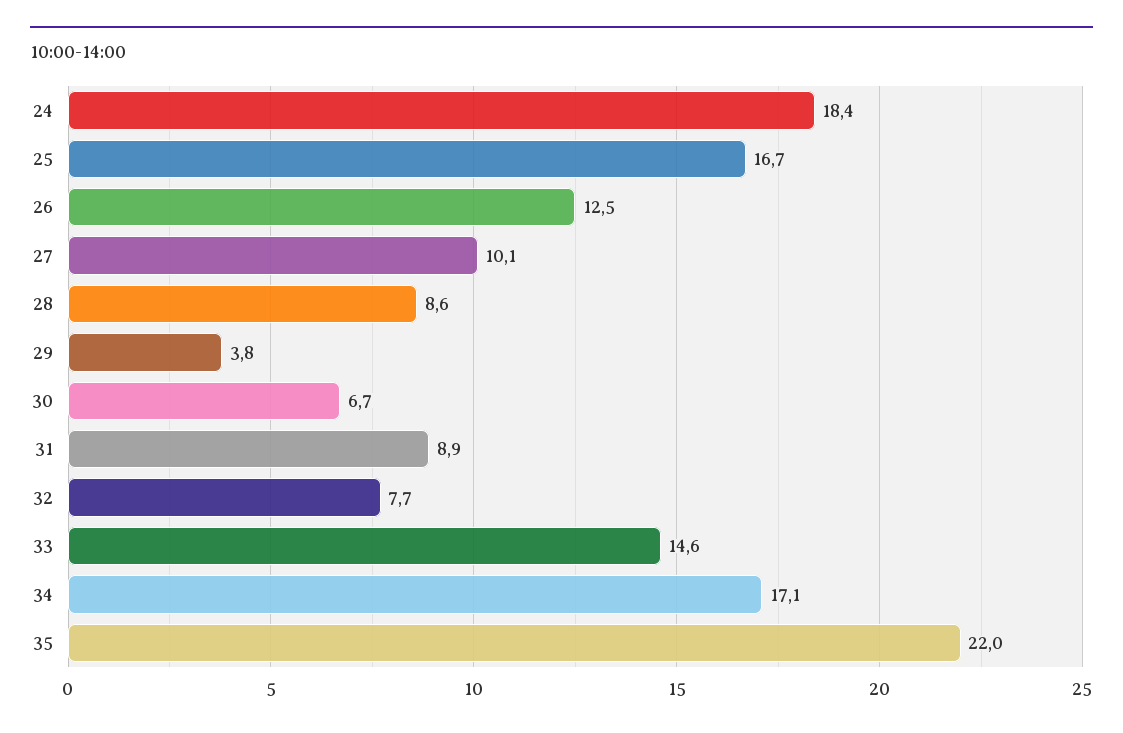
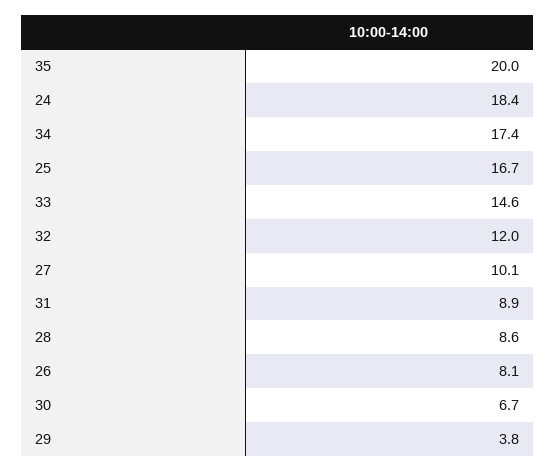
26: 12.5 -> 8.1
32: 7.7 -> 12
34: 17.1 -> 17.4
35: 22 -> 20

